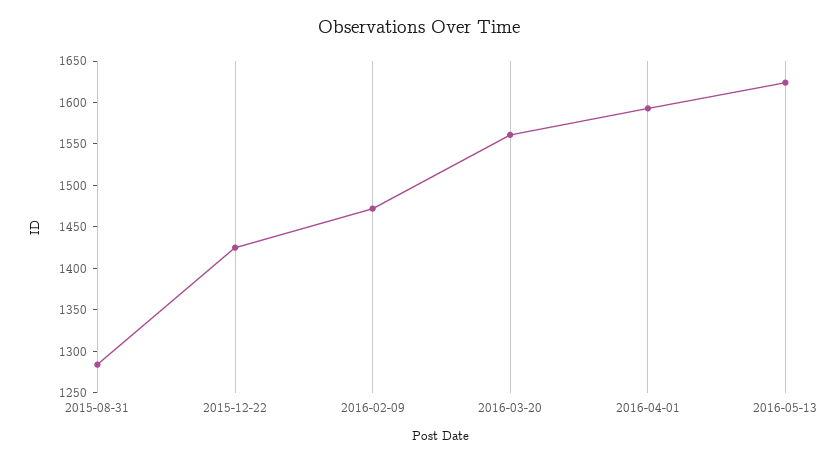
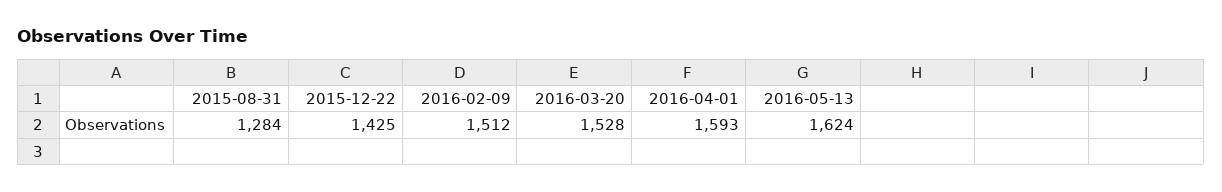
2016-02-09: 1470 -> 1512
2016-03-20: 1560 -> 1528

